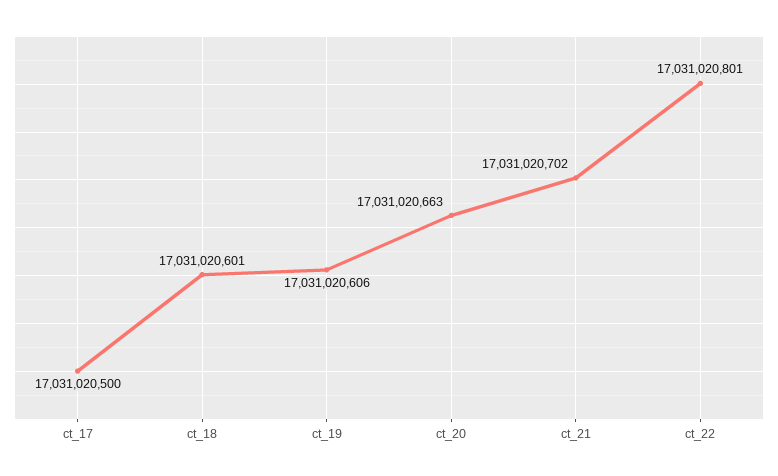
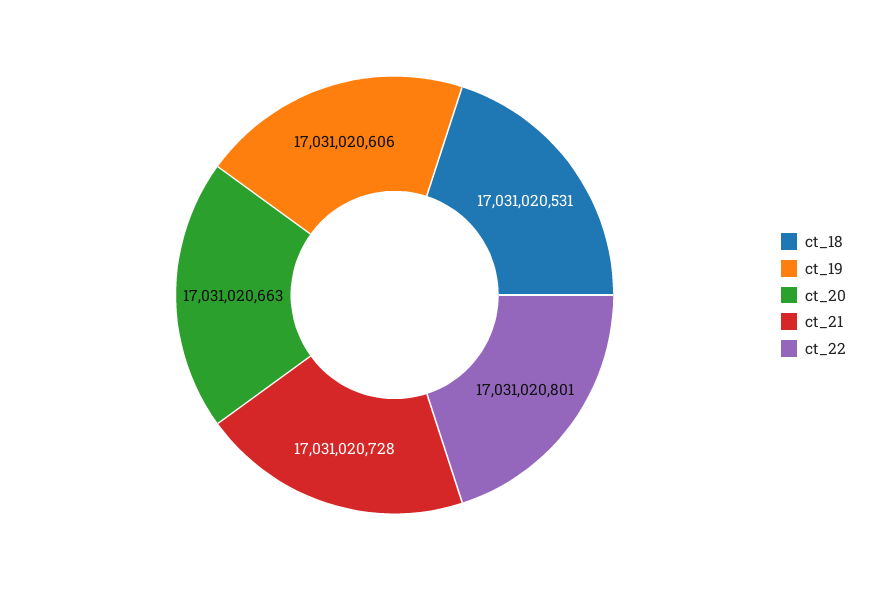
ct_17: 17031020500 -> none
ct_18: 17031020601 -> 17031020531
ct_21: 17031020702 -> 17031020728

